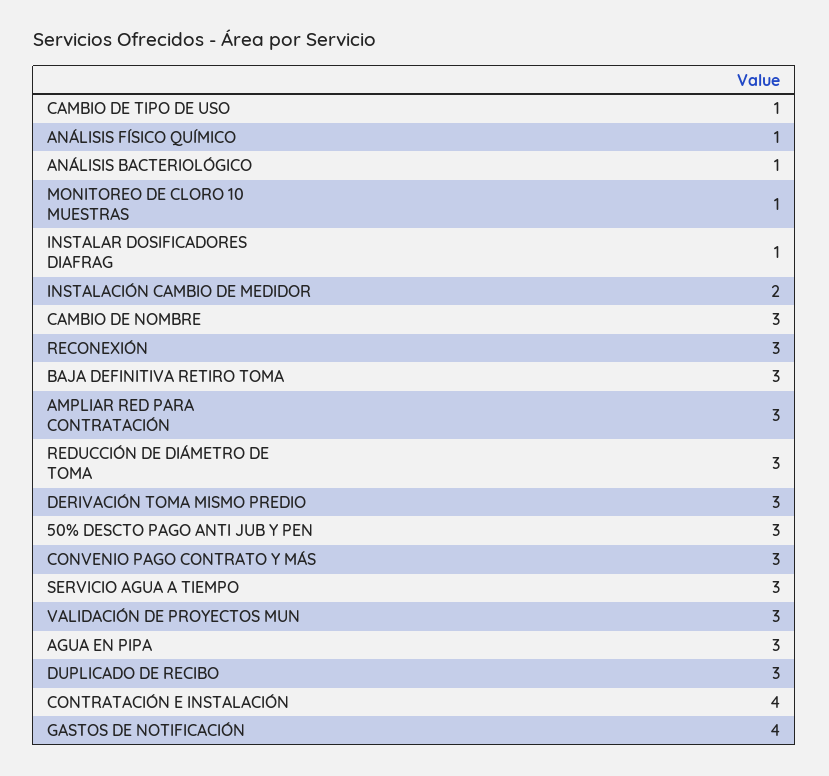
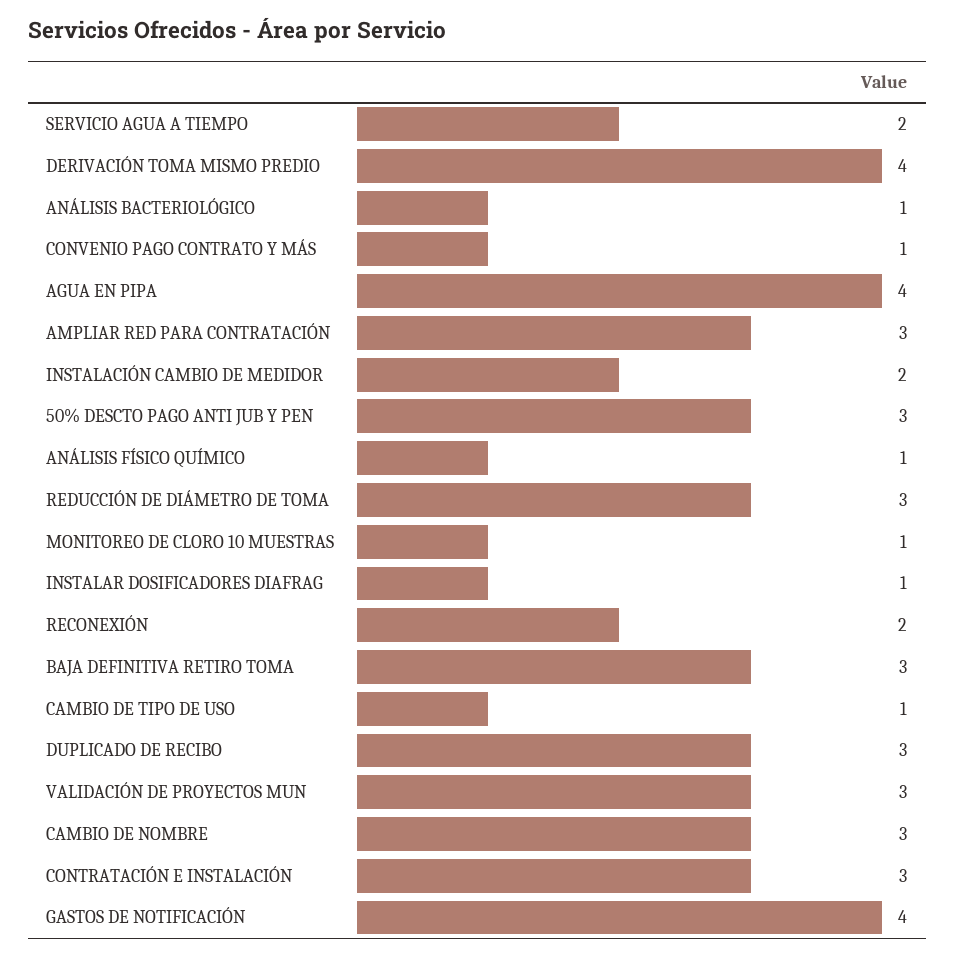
RECONEXIÓN: 3 -> 2
DERIVACIÓN TOMA MISMO PREDIO: 3 -> 4
CONVENIO PAGO CONTRATO Y MÁS: 3 -> 1
SERVICIO AGUA A TIEMPO: 3 -> 2
AGUA EN PIPA: 3 -> 4
CONTRATACIÓN E INSTALACIÓN: 4 -> 3

